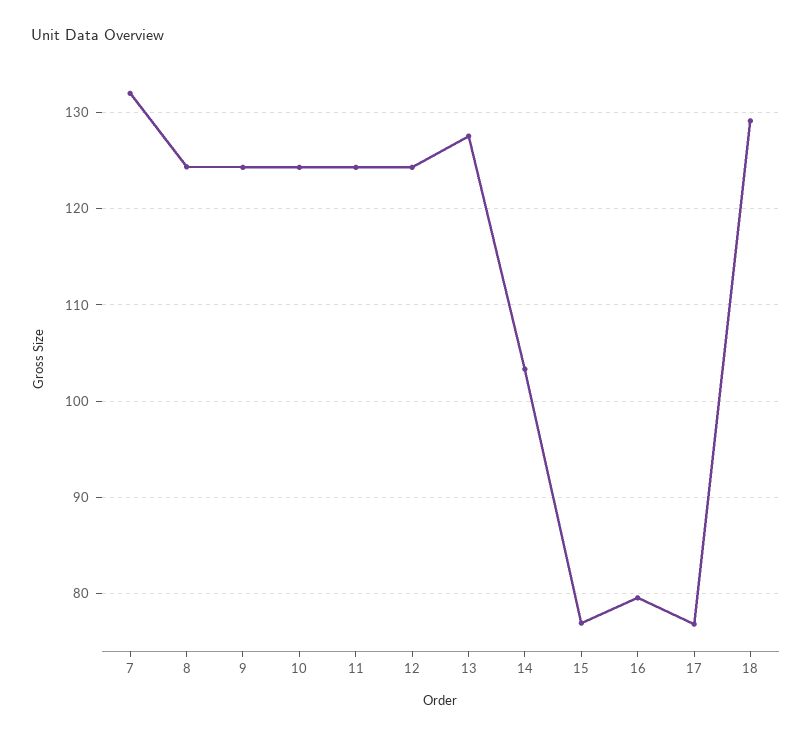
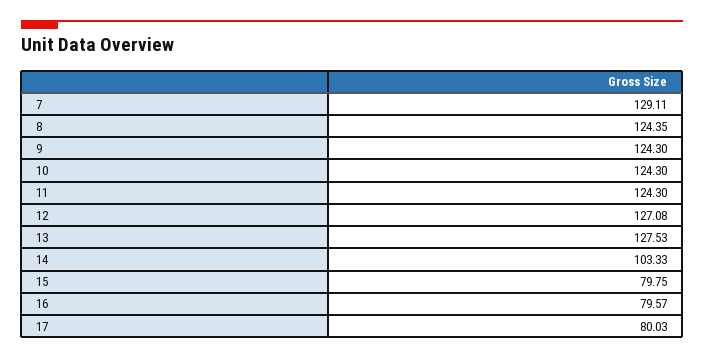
7: 132 -> 129.11
12: 124 -> 127.08
15: 77 -> 79.75
17: 77 -> 80.03
18: 129 -> none

